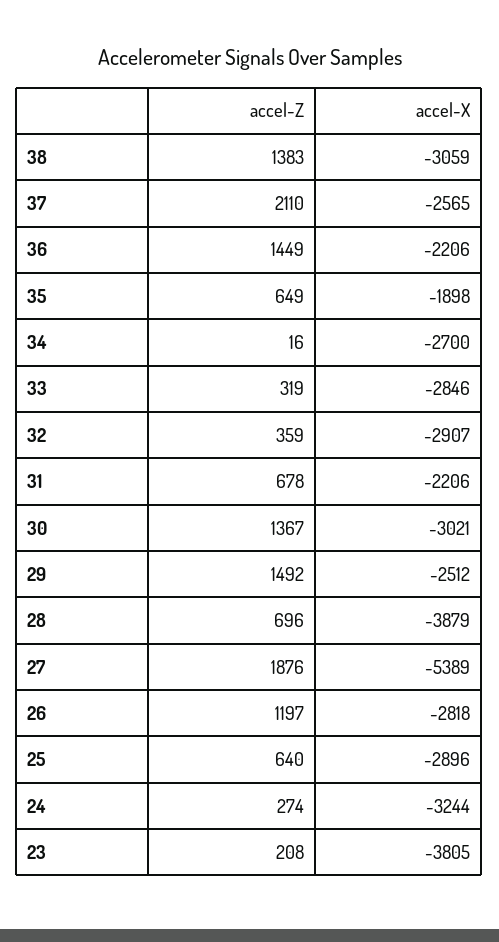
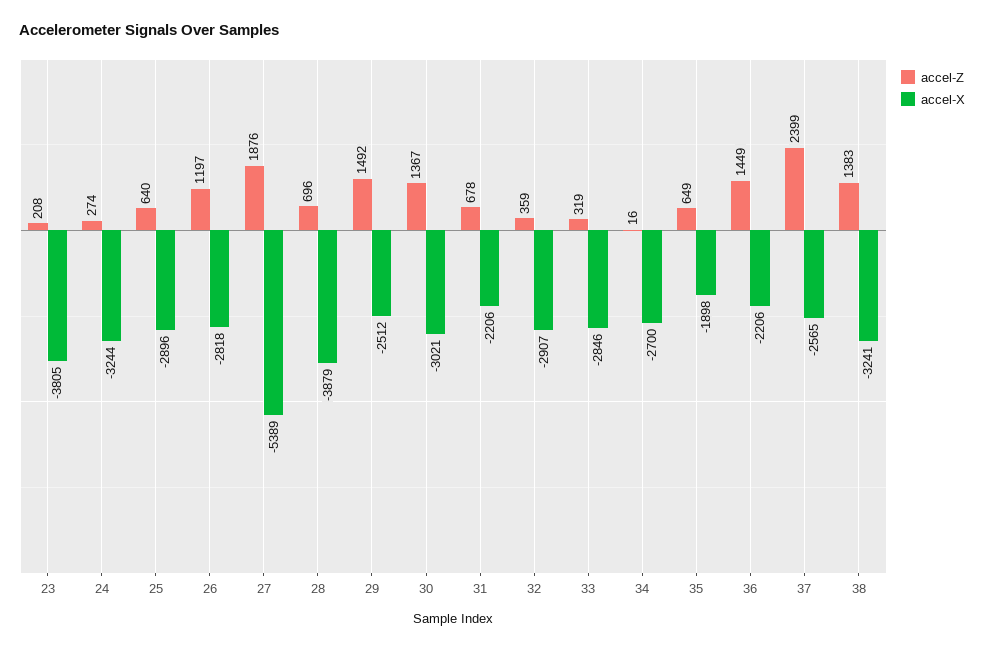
accel-X, 38: -3059 -> -3241
accel-Z, 37: 2110 -> 2399

